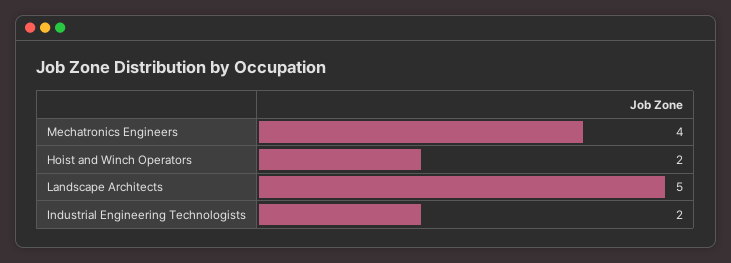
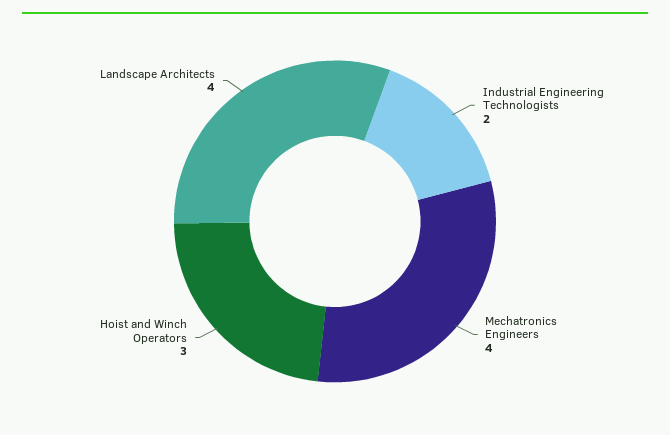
Hoist and Winch Operators: 2 -> 3
Landscape Architects: 5 -> 4

